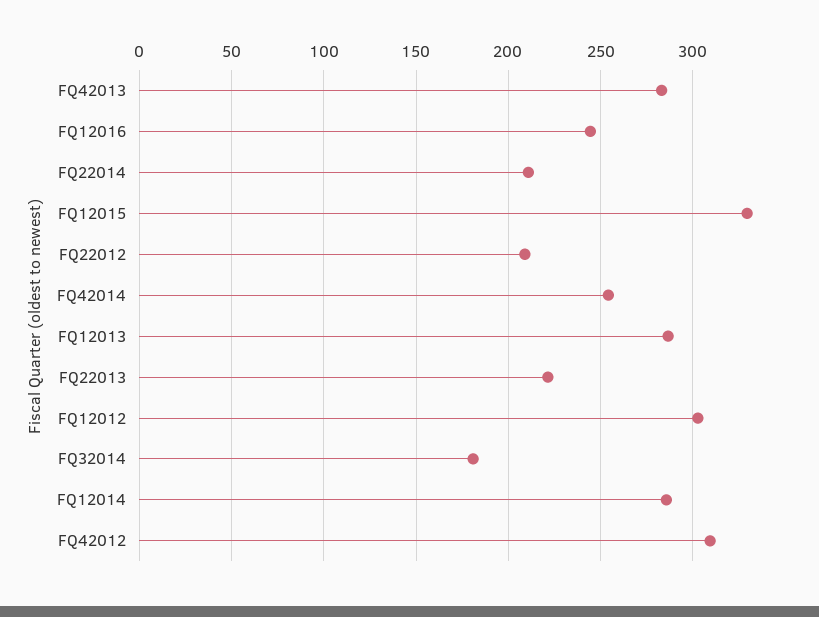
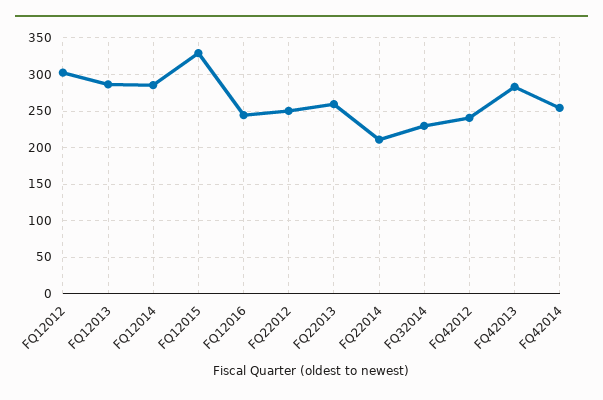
FQ22012: 210 -> 250
FQ22013: 220 -> 260
FQ32014: 180 -> 230
FQ42012: 310 -> 240

